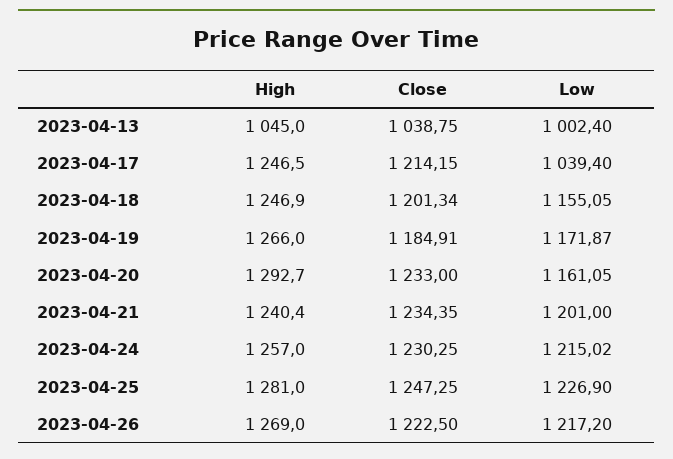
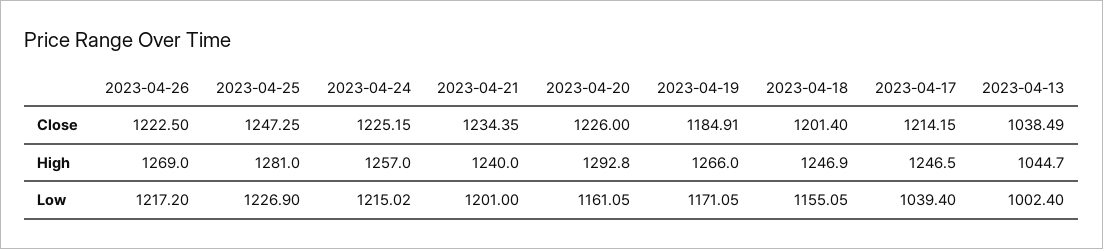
High, 2023-04-13: 1045 -> 1044.7
Close, 2023-04-13: 1038.75 -> 1038.49
Close, 2023-04-18: 1201.34 -> 1201.4
Low, 2023-04-19: 1171.87 -> 1171.05
High, 2023-04-20: 1292.7 -> 1292.8
Close, 2023-04-20: 1233 -> 1226
High, 2023-04-21: 1240.4 -> 1240
Close, 2023-04-24: 1230.25 -> 1225.15

